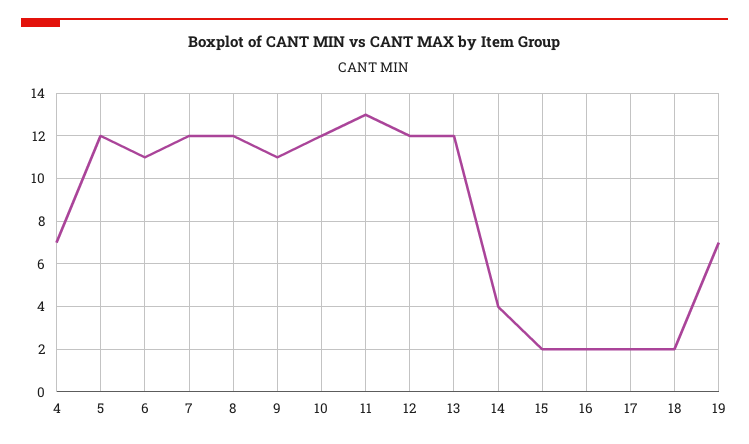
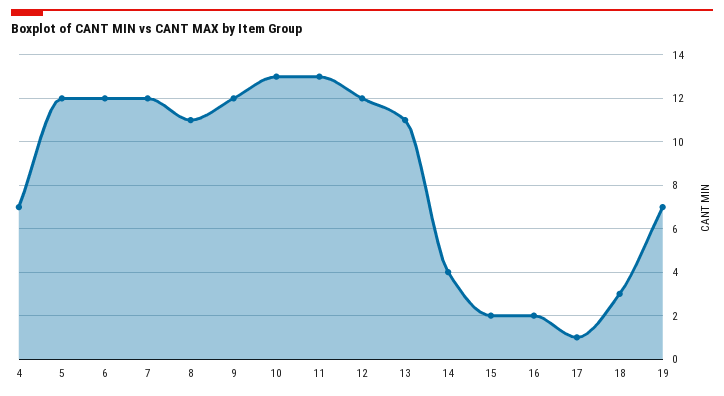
6: 11 -> 12
8: 12 -> 11
9: 11 -> 12
10: 12 -> 13
13: 12 -> 11
17: 2 -> 1
18: 2 -> 3

